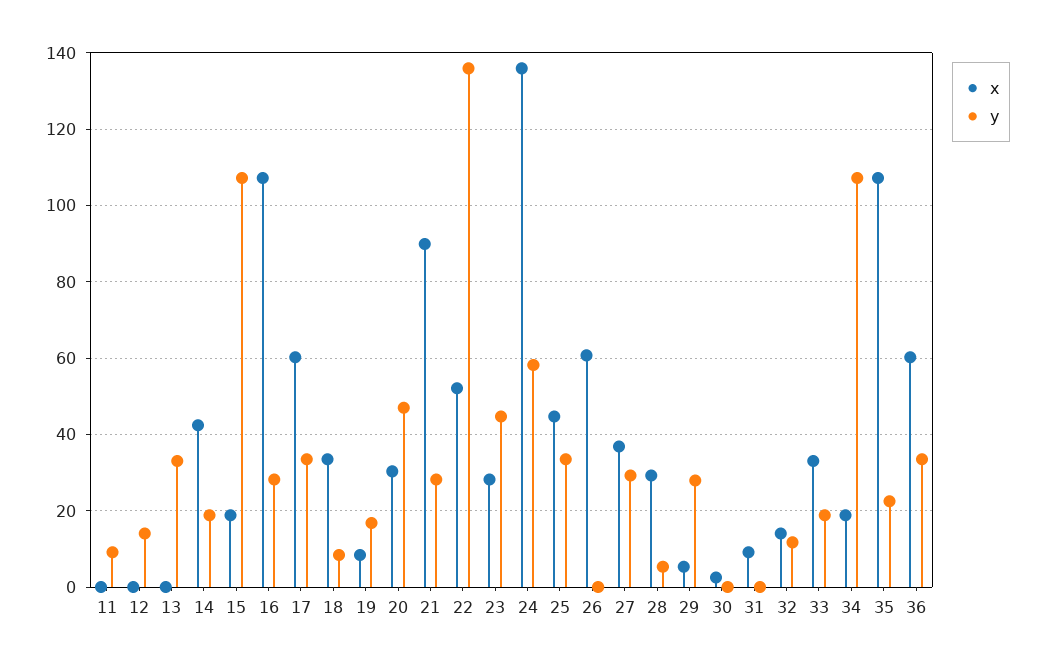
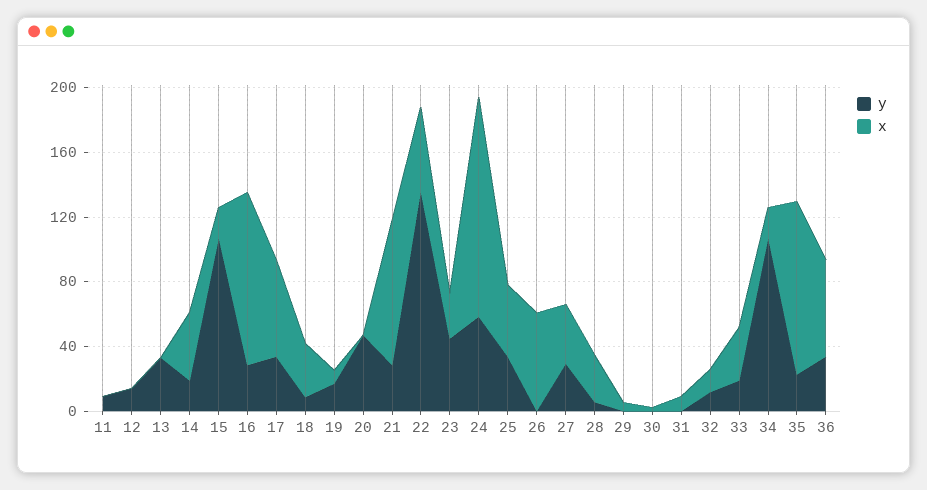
x, 20: 30 -> 0
y, 29: 28 -> 0

